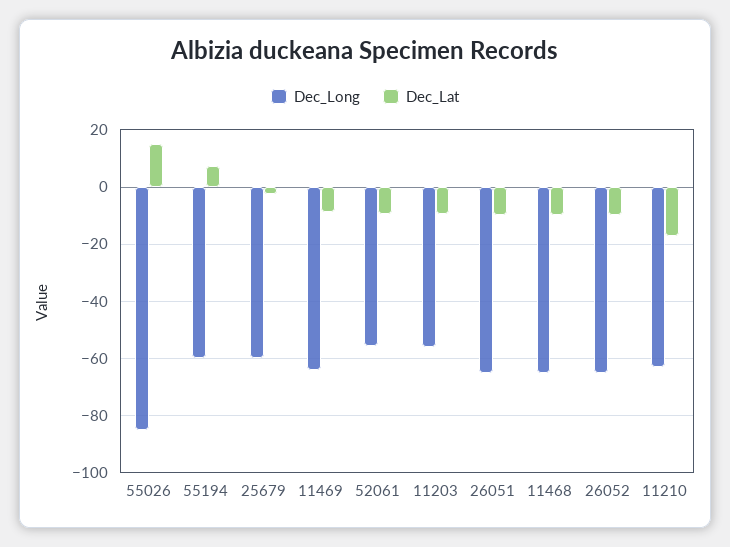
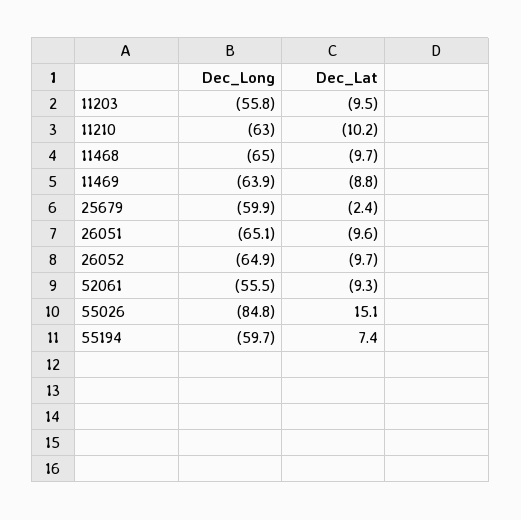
Dec_Lat, 11210: -17.5 -> -10.2

